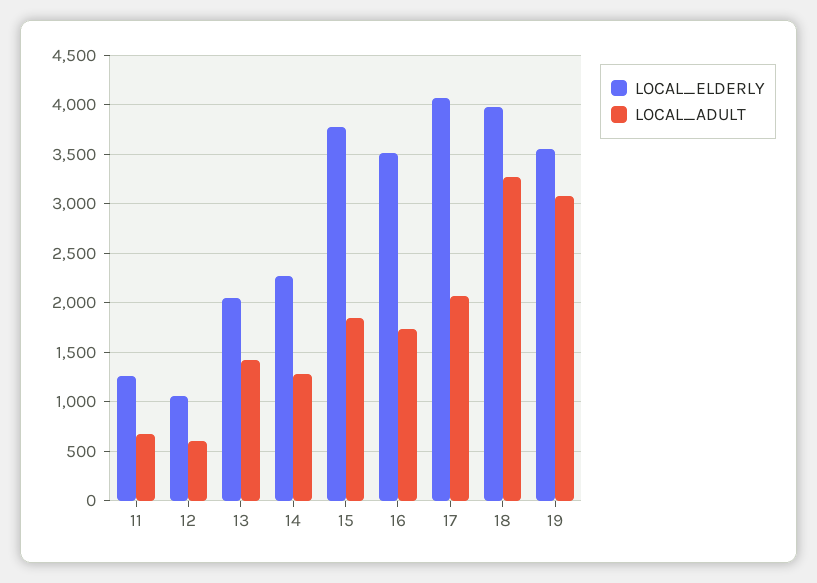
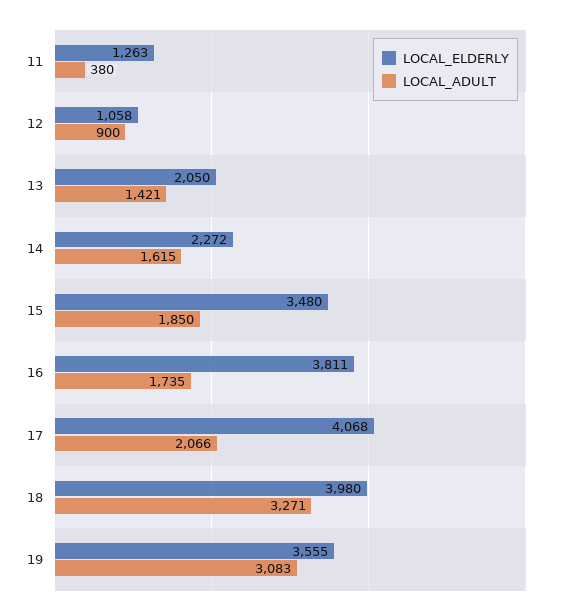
LOCAL_ADULT, 11: 700 -> 380
LOCAL_ADULT, 12: 600 -> 900
LOCAL_ADULT, 14: 1300 -> 1615
LOCAL_ELDERLY, 15: 3800 -> 3480
LOCAL_ELDERLY, 16: 3500 -> 3811

